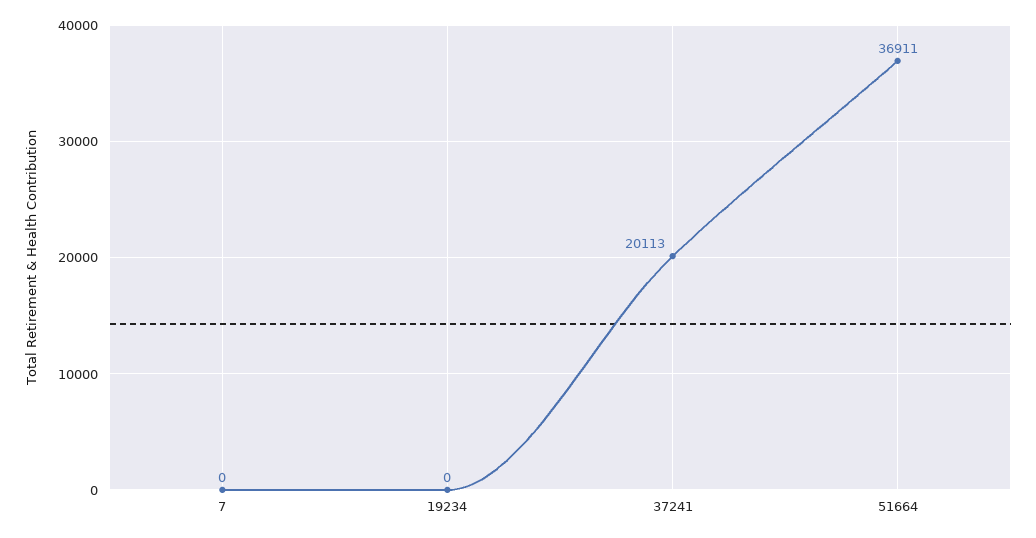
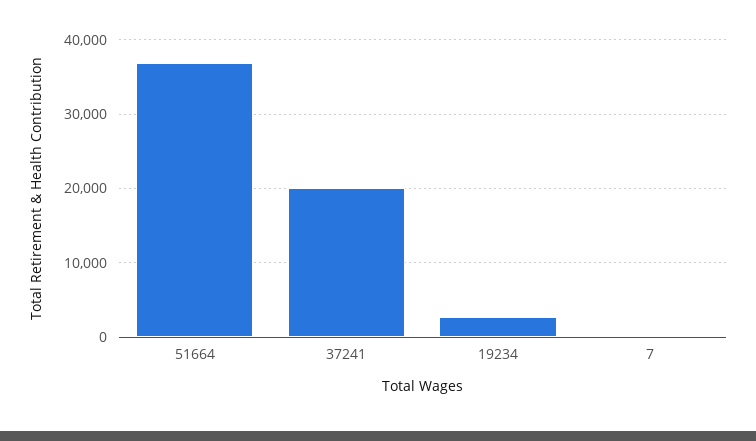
19234: 0 -> 3000

